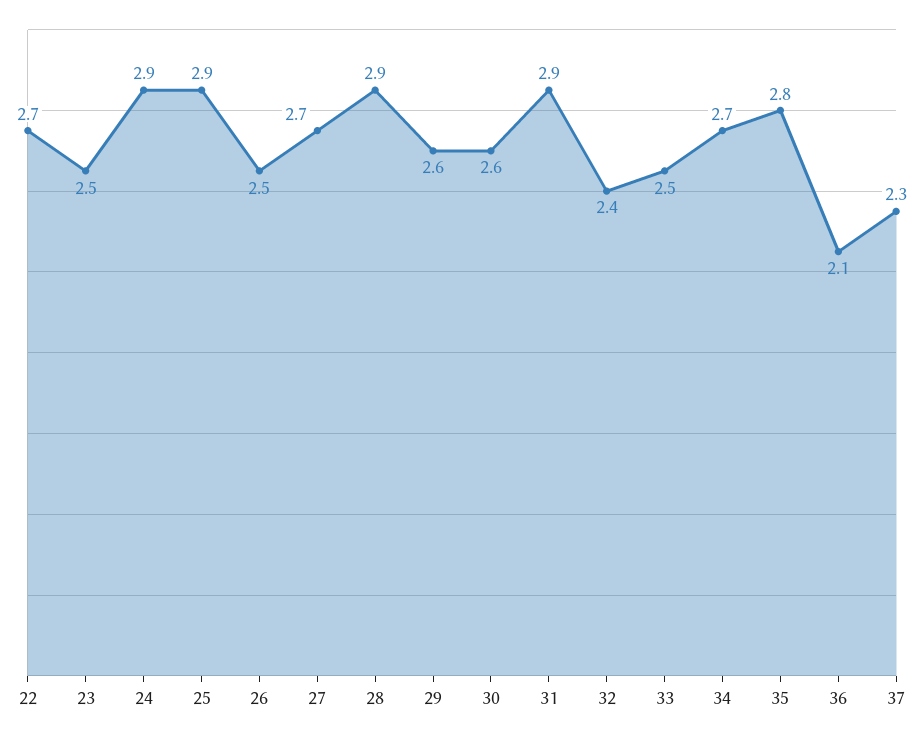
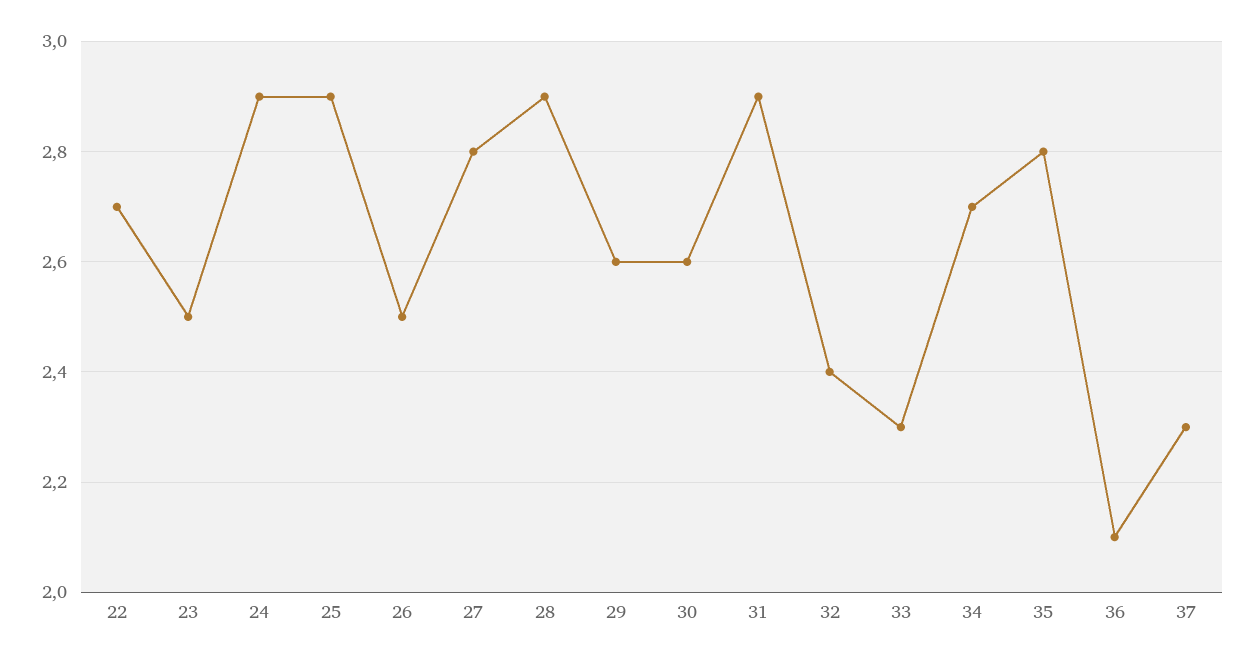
27: 2.7 -> 2.8
33: 2.5 -> 2.3

